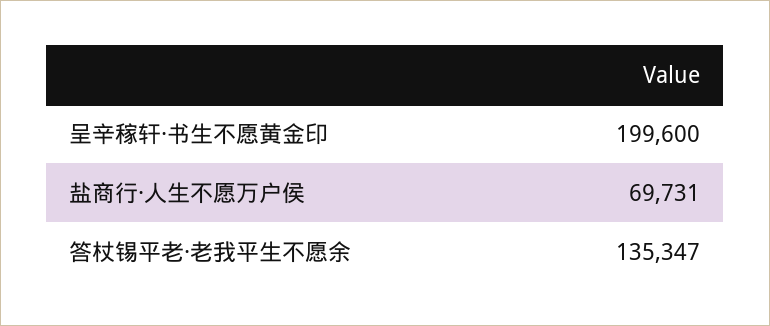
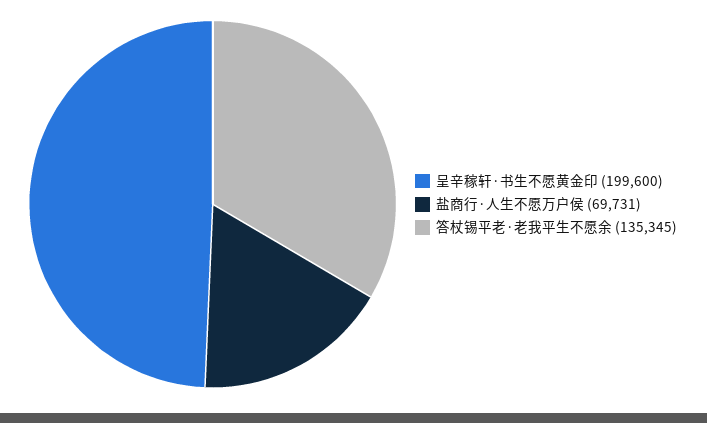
答杖锡平老·老我平生不愿余: 135347 -> 135345

